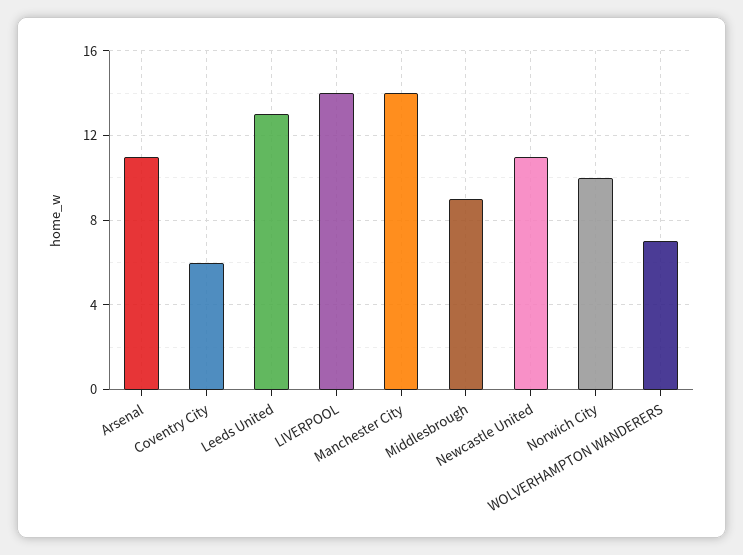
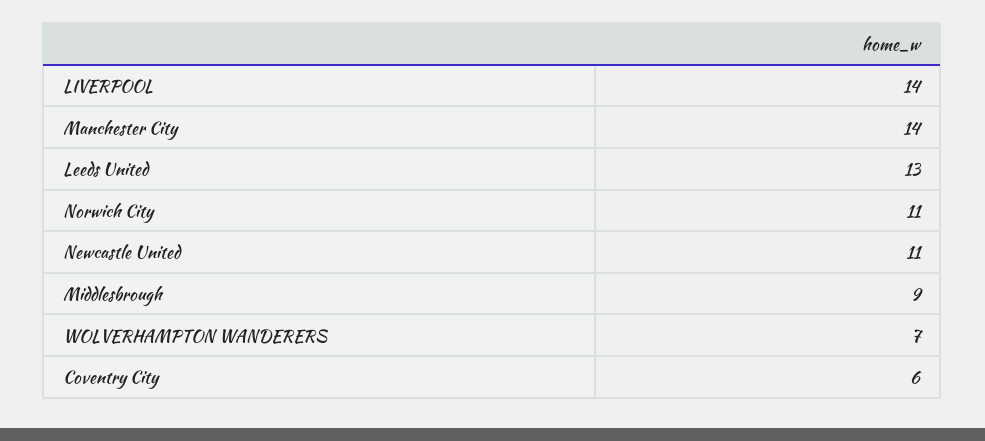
Arsenal: 11 -> none
Norwich City: 10 -> 11

